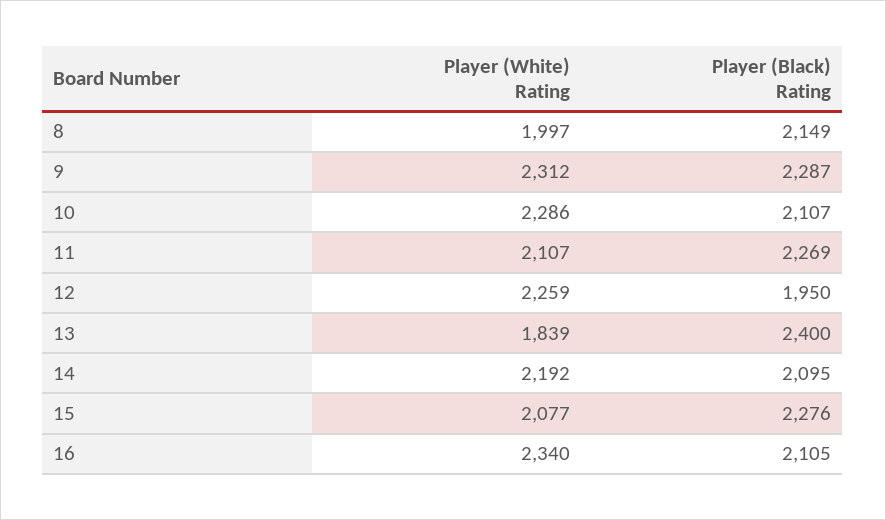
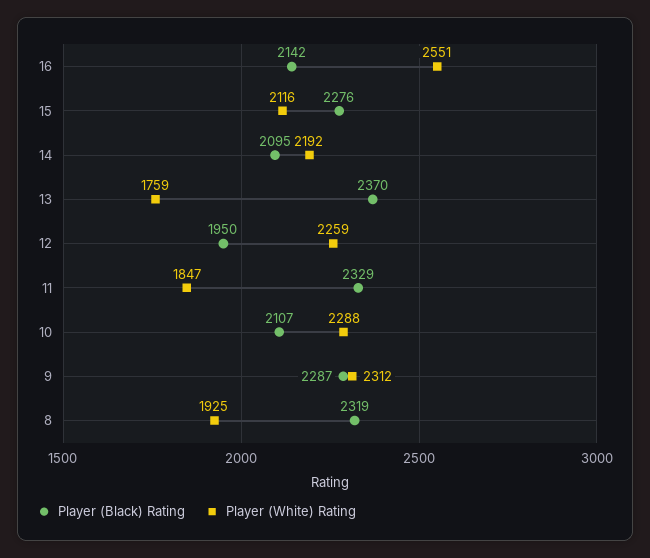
Player (White) Rating, 8: 1997 -> 1925
Player (Black) Rating, 8: 2149 -> 2319
Player (White) Rating, 10: 2286 -> 2288
Player (White) Rating, 11: 2107 -> 1847
Player (Black) Rating, 11: 2269 -> 2329
Player (White) Rating, 13: 1839 -> 1759
Player (Black) Rating, 13: 2400 -> 2370
Player (White) Rating, 15: 2077 -> 2116
Player (White) Rating, 16: 2340 -> 2551
Player (Black) Rating, 16: 2105 -> 2142

